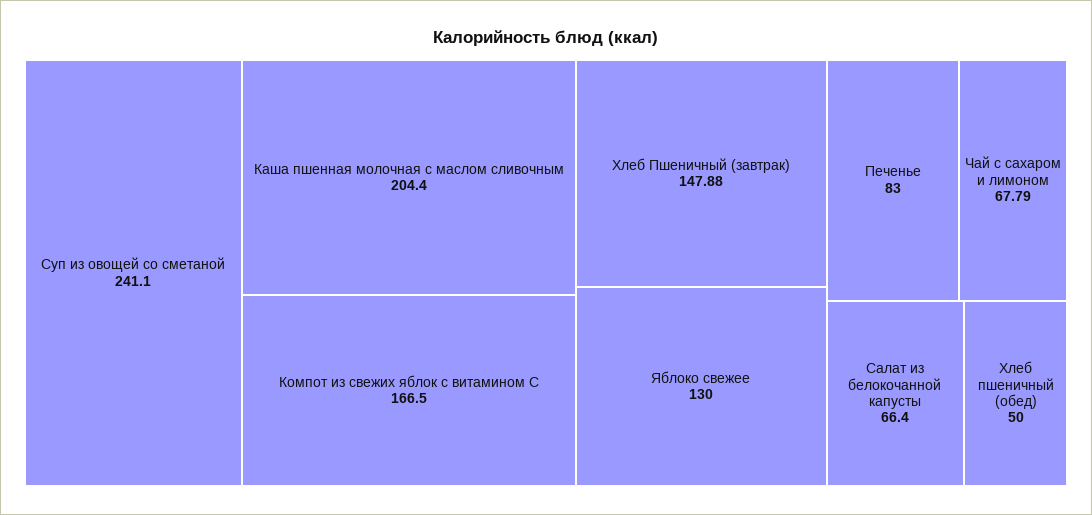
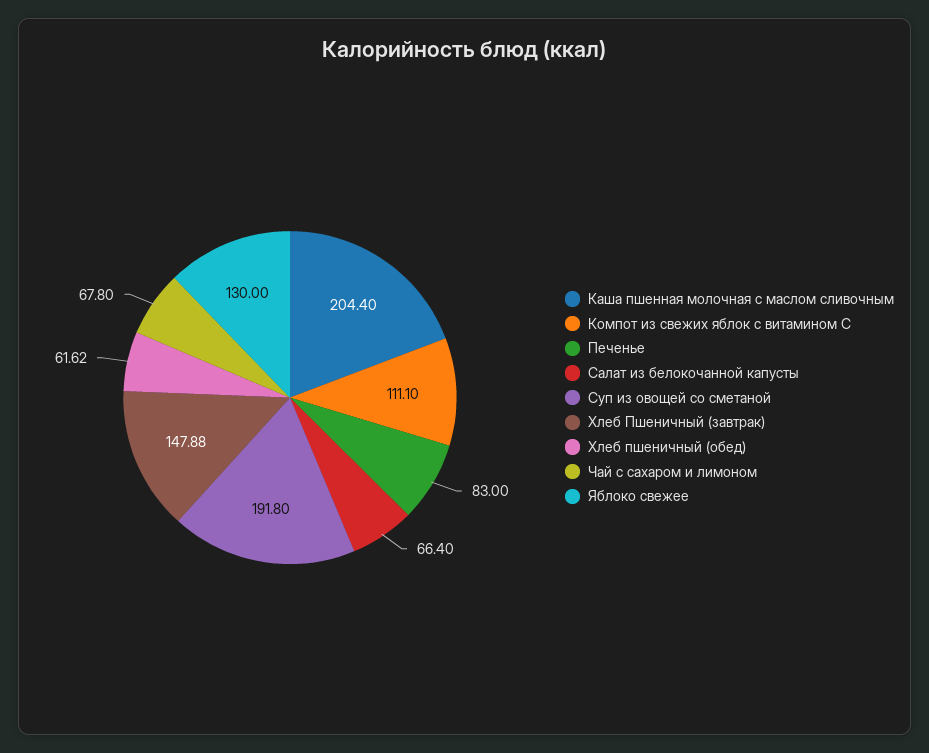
Суп из овощей со сметаной: 241.1 -> 191.8
Компот из свежих яблок с витамином С: 166.5 -> 111.1
Чай с сахаром и лимоном: 67.79 -> 67.8
Хлеб пшеничный (обед): 50 -> 61.62

